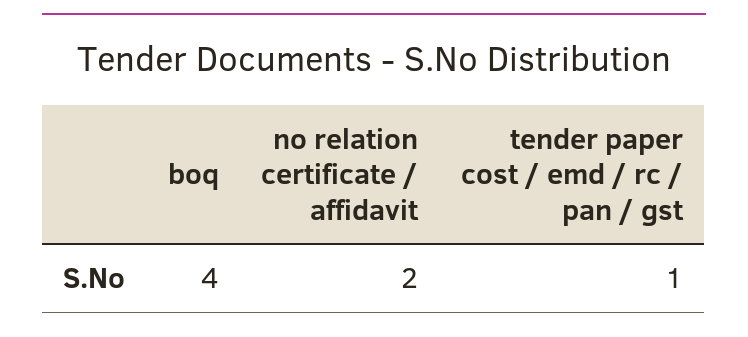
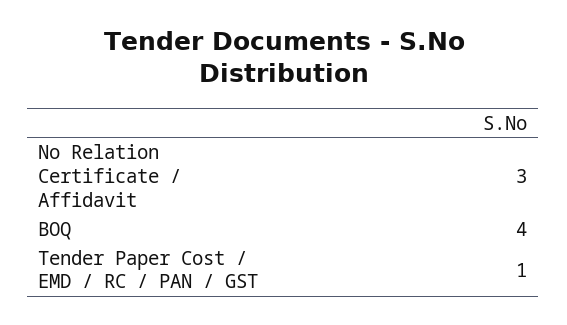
no relation certificate / affidavit: 2 -> 3

